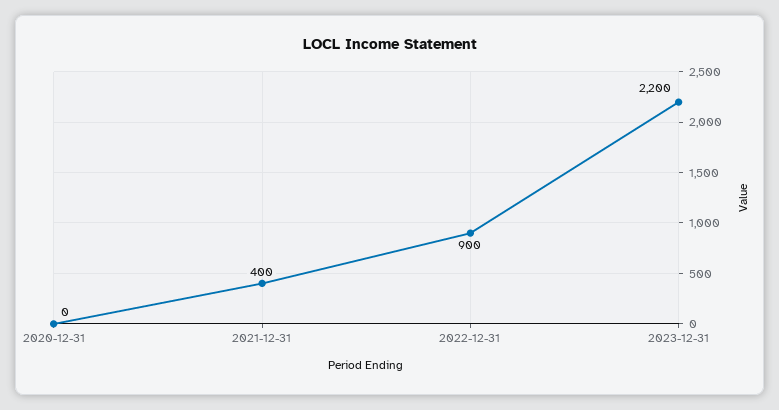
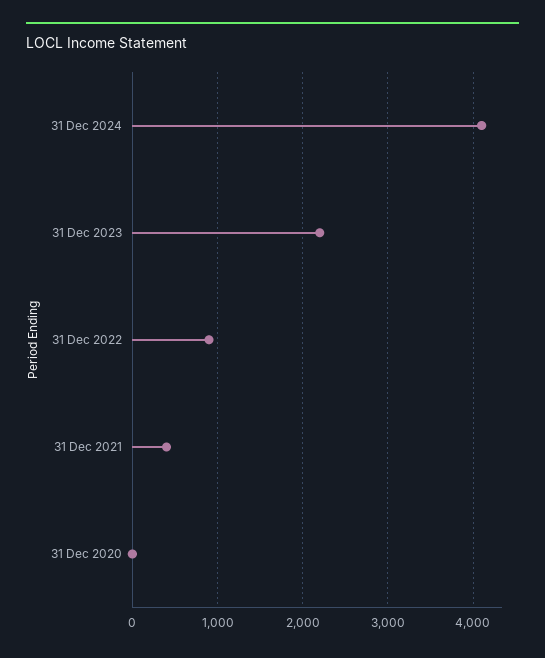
31 Dec 2024: none -> 4100

